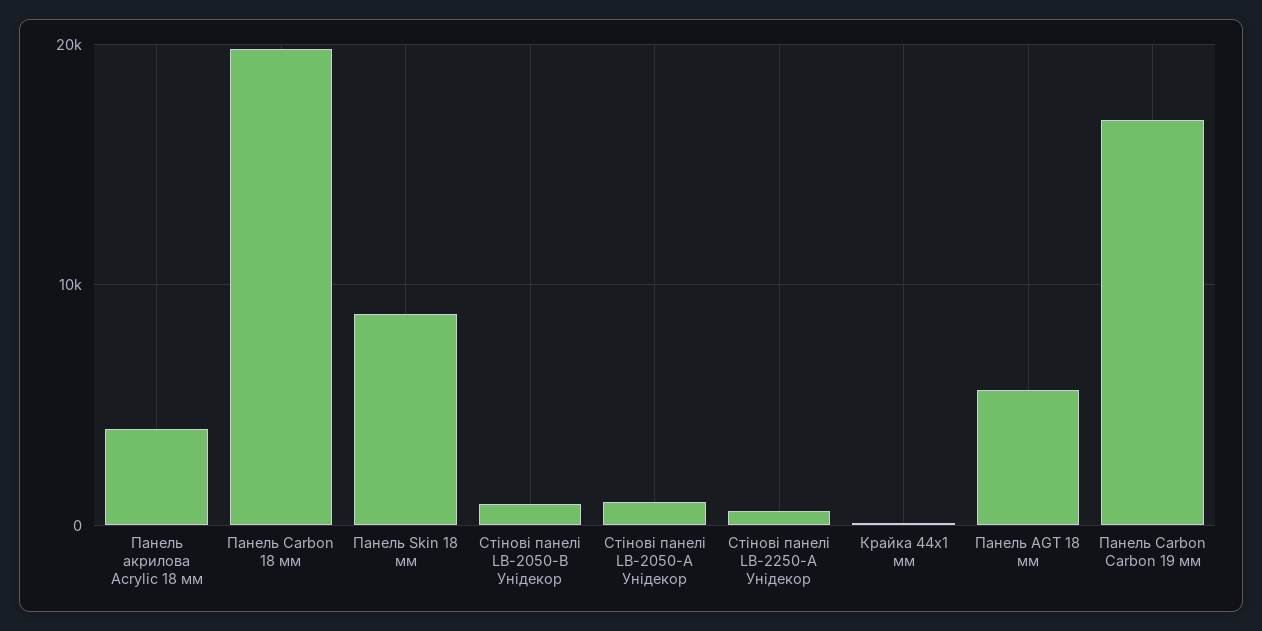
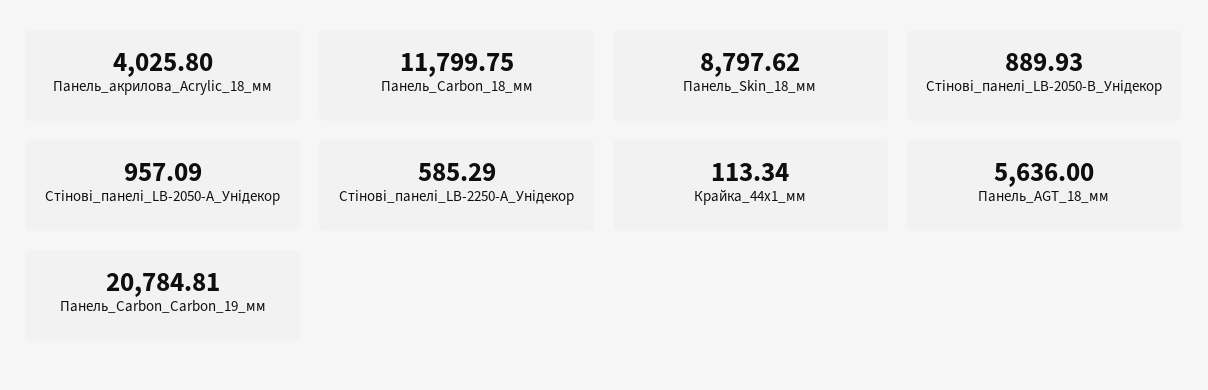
Панель Carbon 18 мм: 20000 -> 11799.75
Панель Carbon Carbon 19 мм: 17000 -> 20784.81

